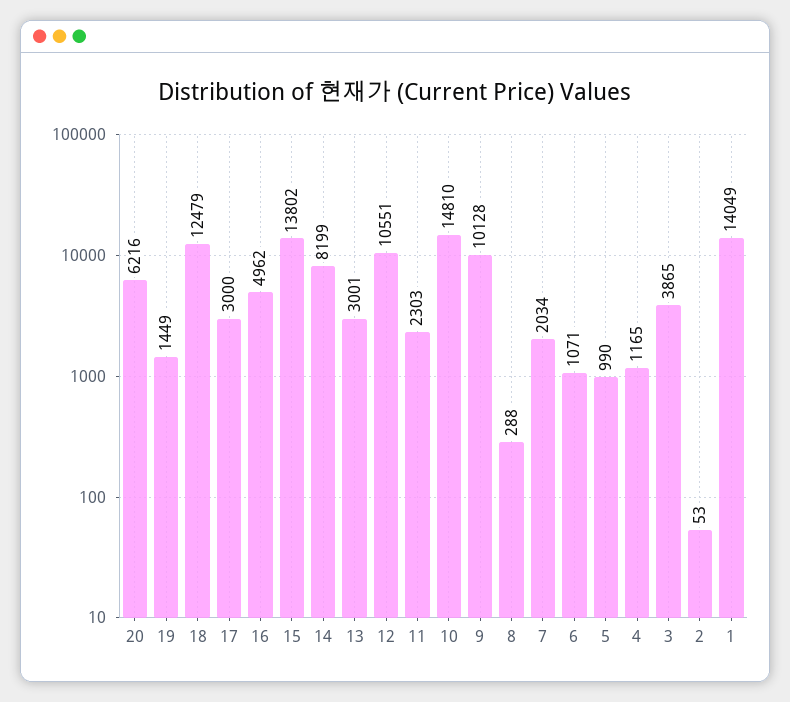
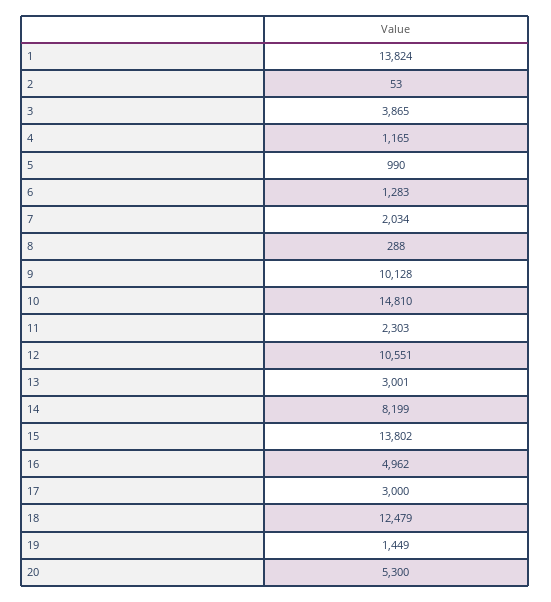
20: 6216 -> 5300
6: 1071 -> 1283
1: 14049 -> 13824

